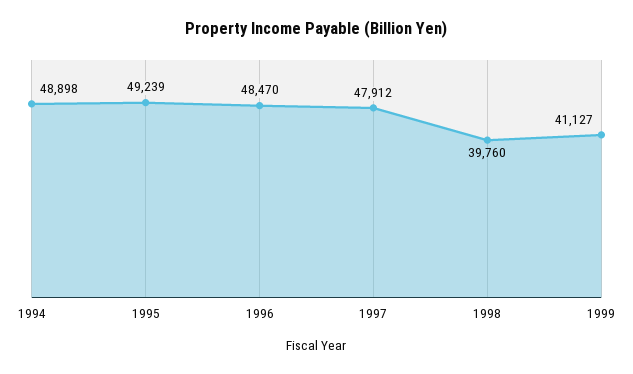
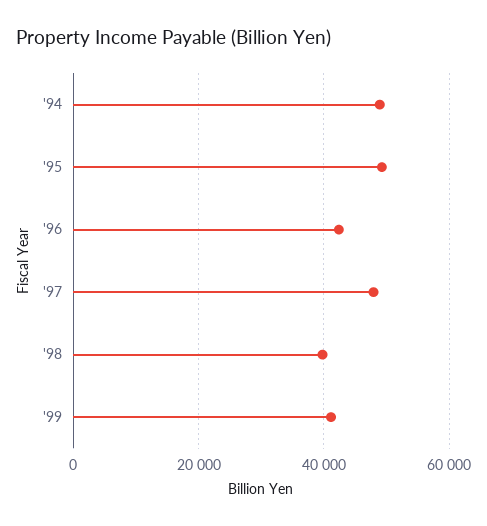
1996: 48470 -> 42000

